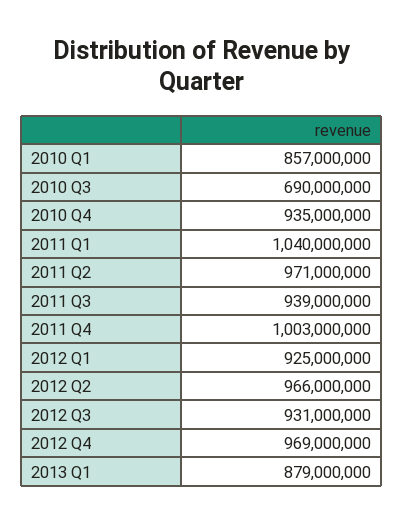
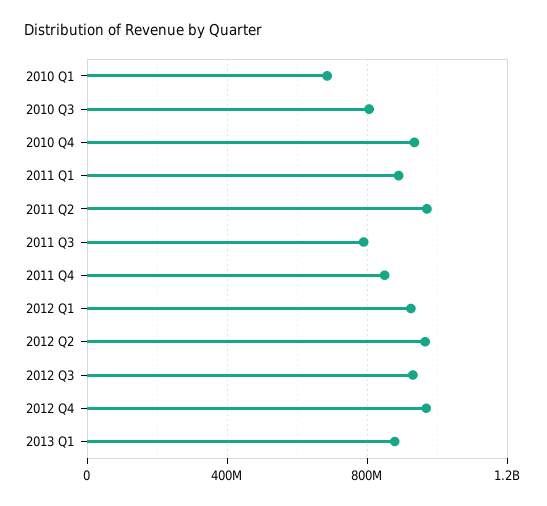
2010 Q1: 857000000 -> 700000000
2010 Q3: 690000000 -> 800000000
2011 Q1: 1040000000 -> 900000000
2011 Q3: 939000000 -> 800000000
2011 Q4: 1003000000 -> 850000000

